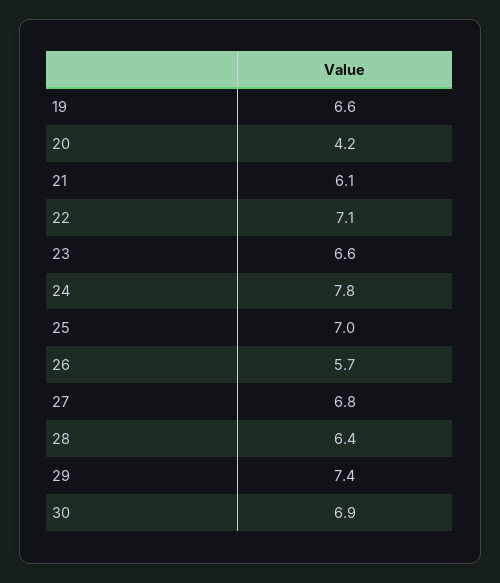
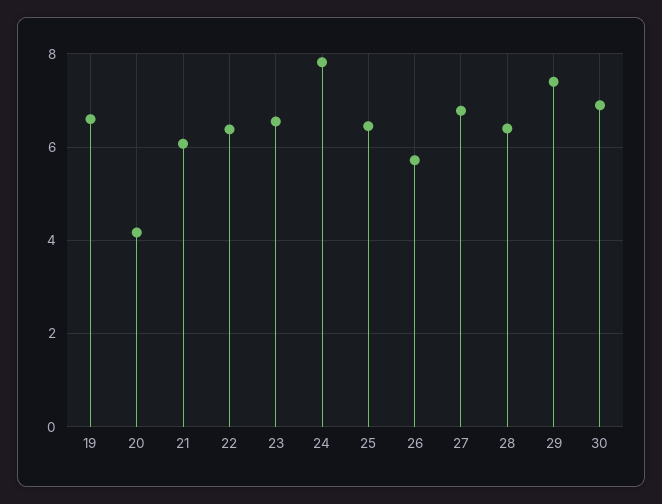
22: 7.1 -> 6.4
25: 7 -> 6.4

